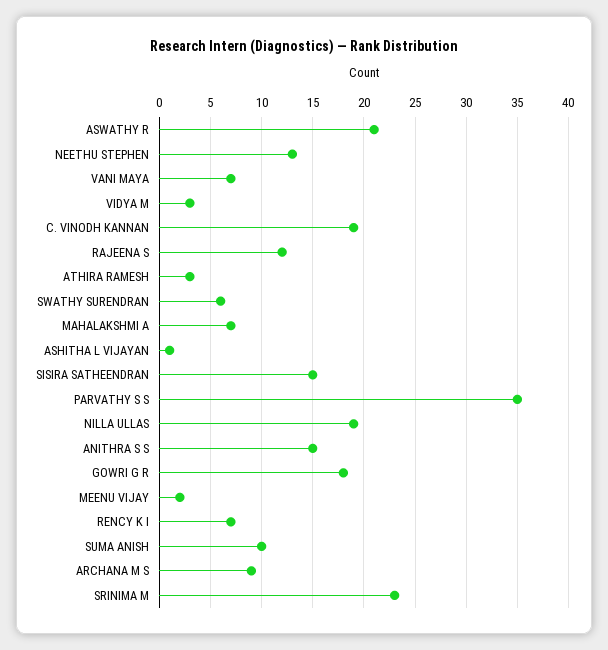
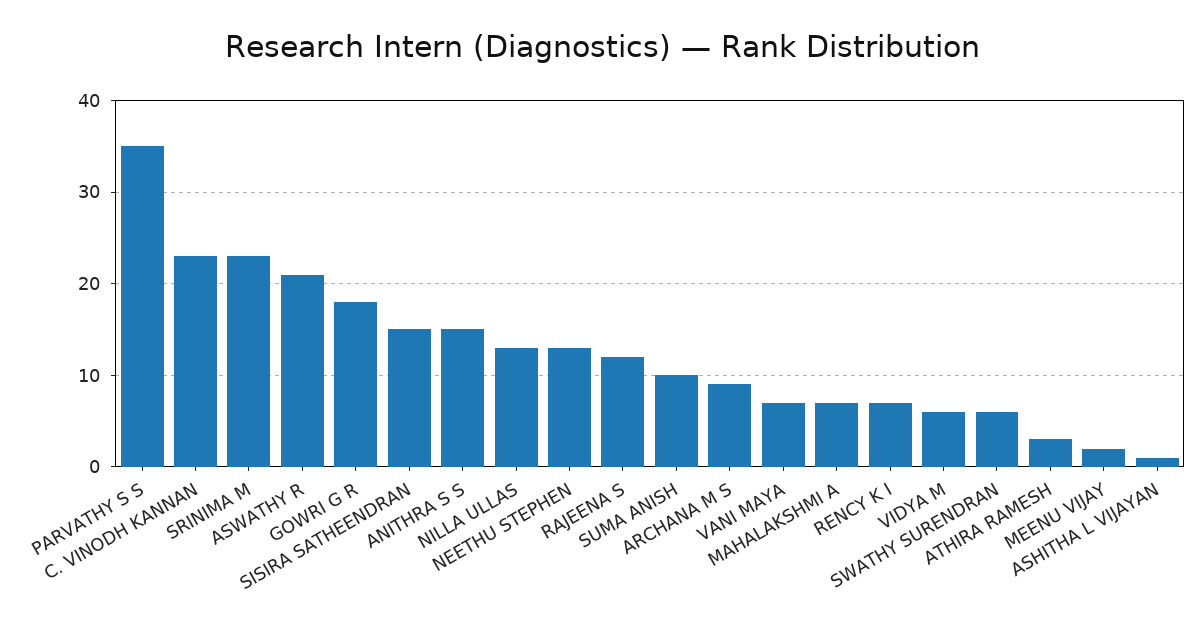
VIDYA M: 3 -> 6
C. VINODH KANNAN: 19 -> 23
NILLA ULLAS: 19 -> 13

